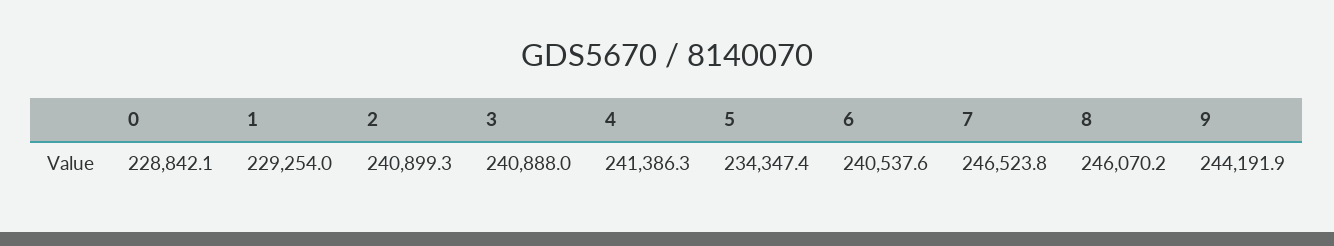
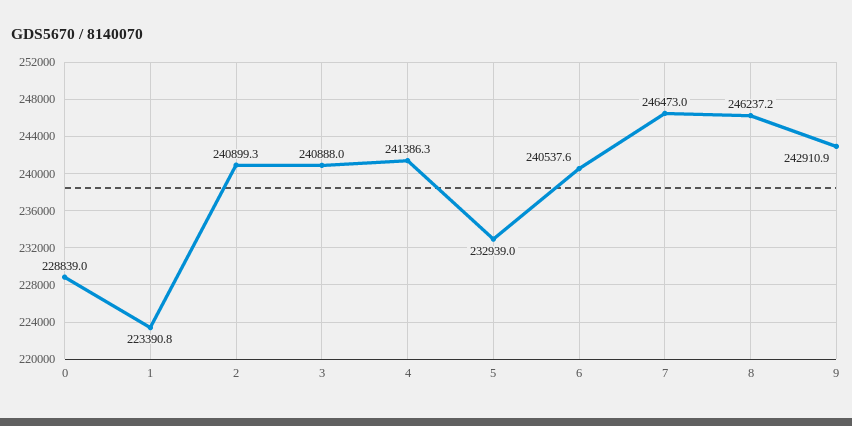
0: 228842.1 -> 228839
1: 229254 -> 223390.8
5: 234347.4 -> 232939
7: 246523.8 -> 246473
8: 246070.2 -> 246237.2
9: 244191.9 -> 242910.9

